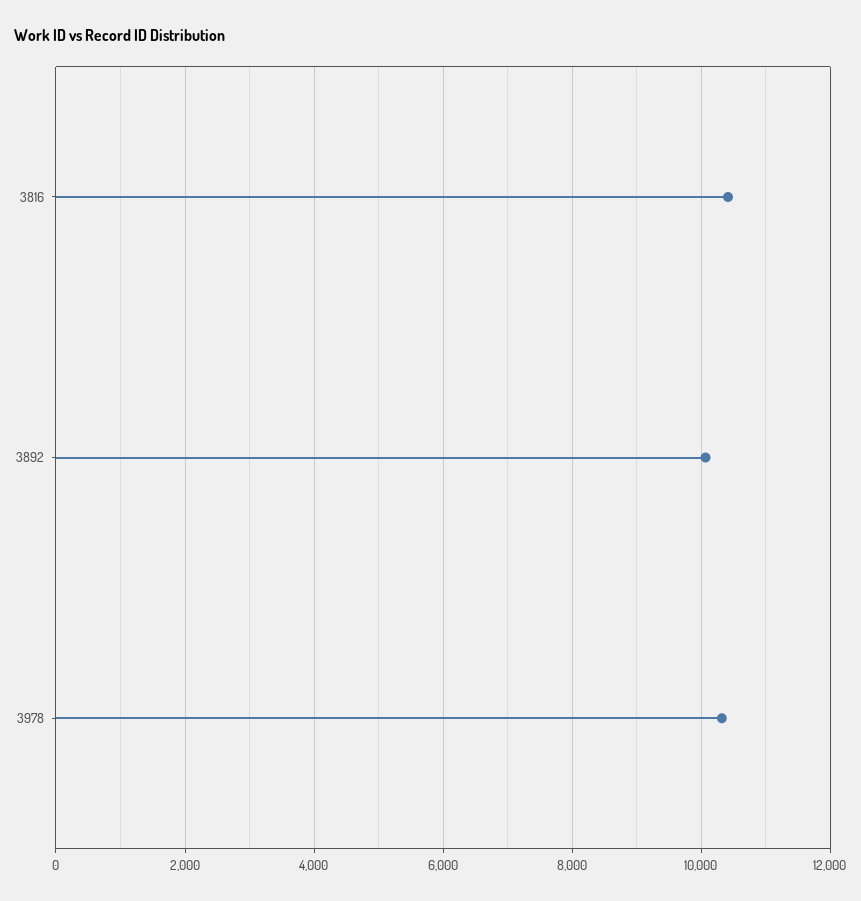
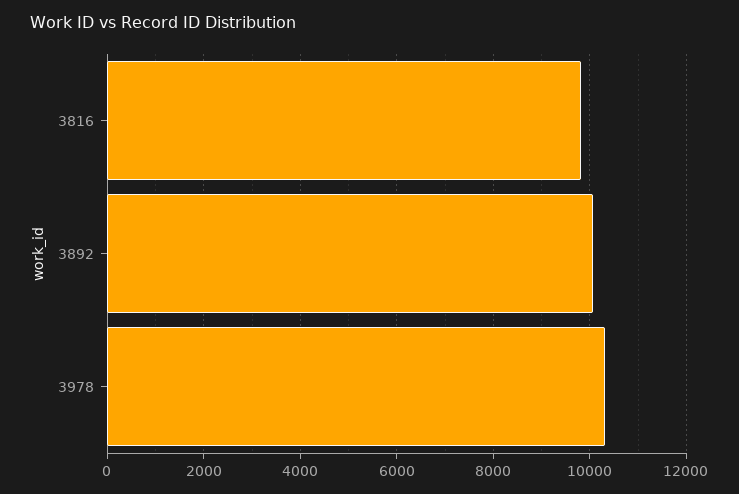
3816: 10400 -> 9800

